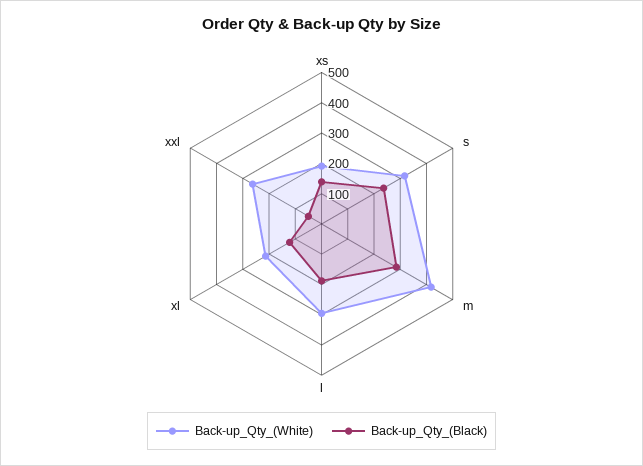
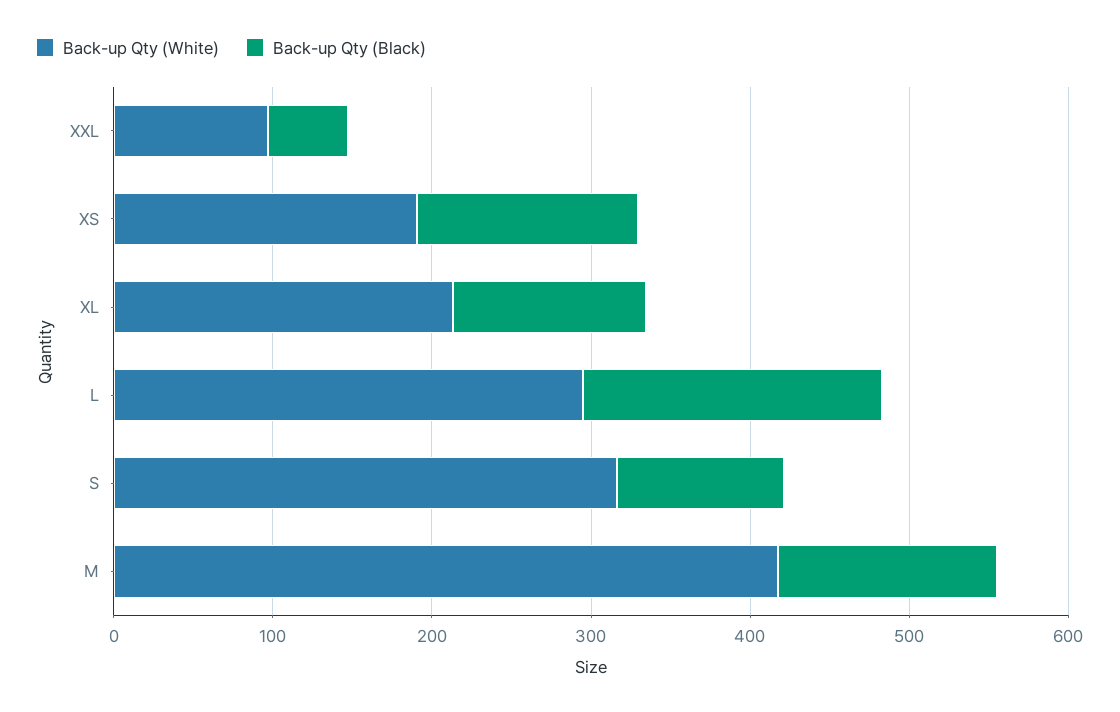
Back-up_Qty_(Black), s: 250 -> 100
Back-up_Qty_(Black), m: 300 -> 140
Back-up_Qty_(White), xxl: 250 -> 100

